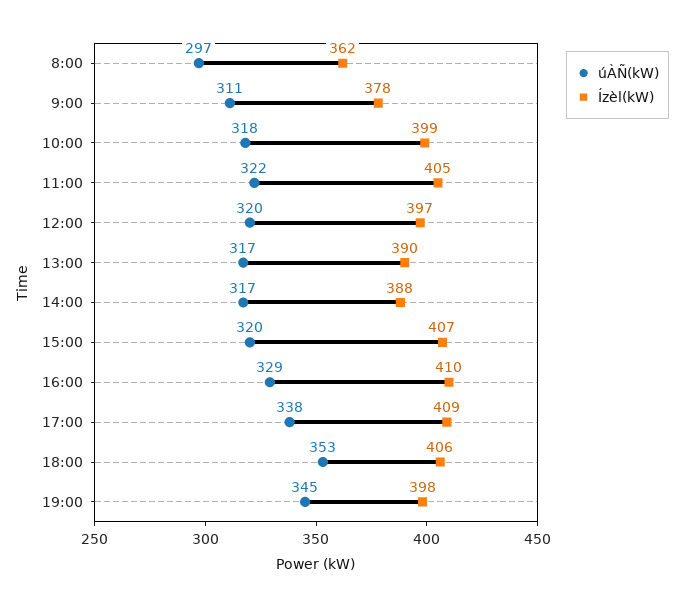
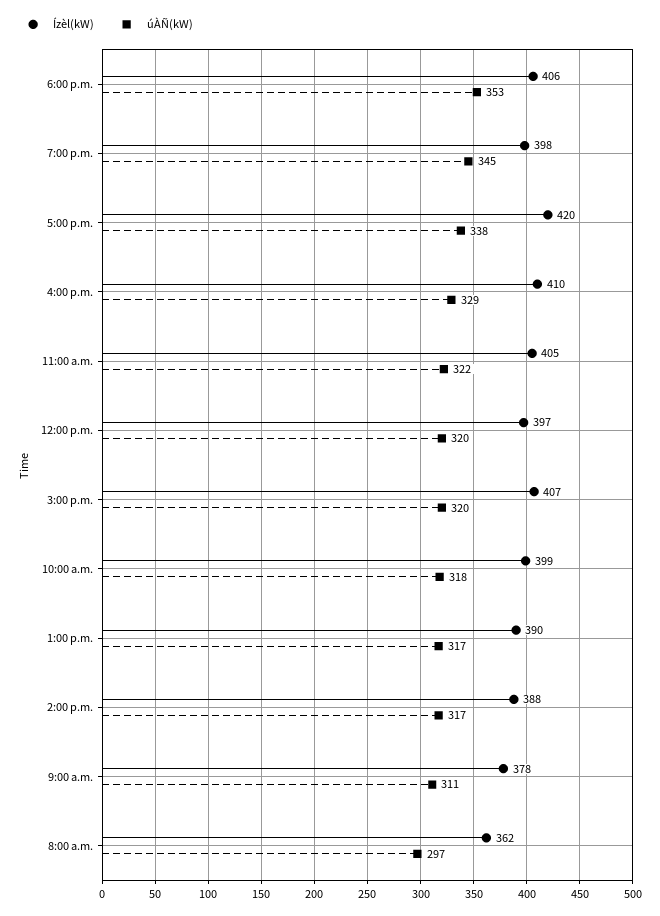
Ízèl(kW), 17:00: 409 -> 420

